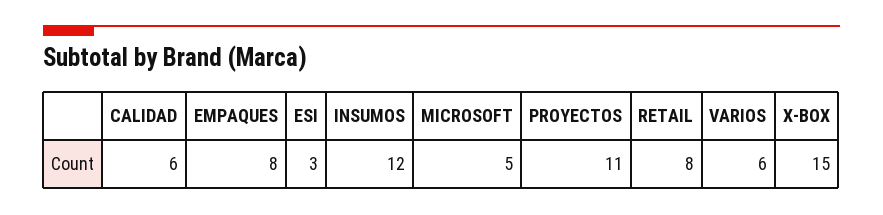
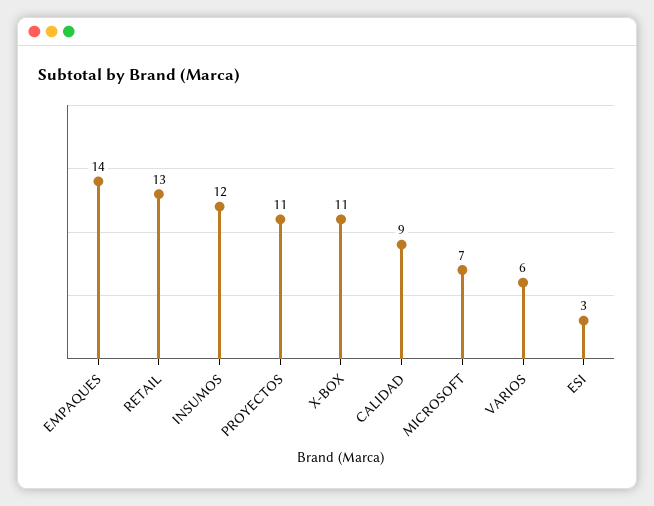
CALIDAD: 6 -> 9
EMPAQUES: 8 -> 14
MICROSOFT: 5 -> 7
RETAIL: 8 -> 13
X-BOX: 15 -> 11

